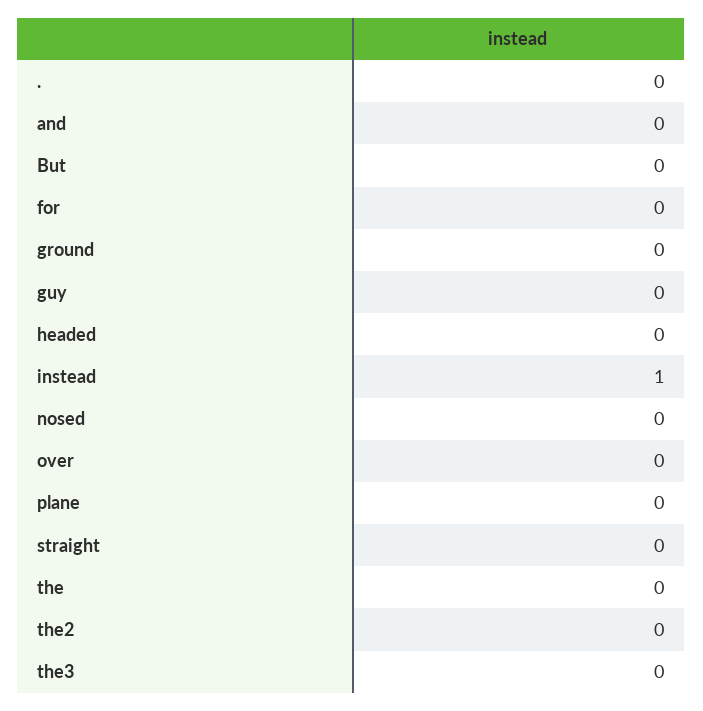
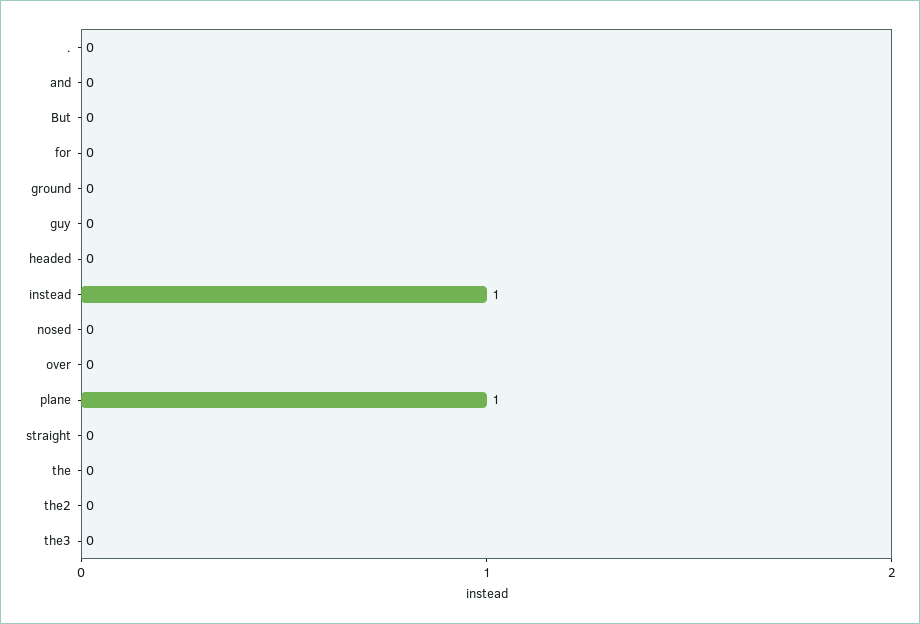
plane: 0 -> 1

